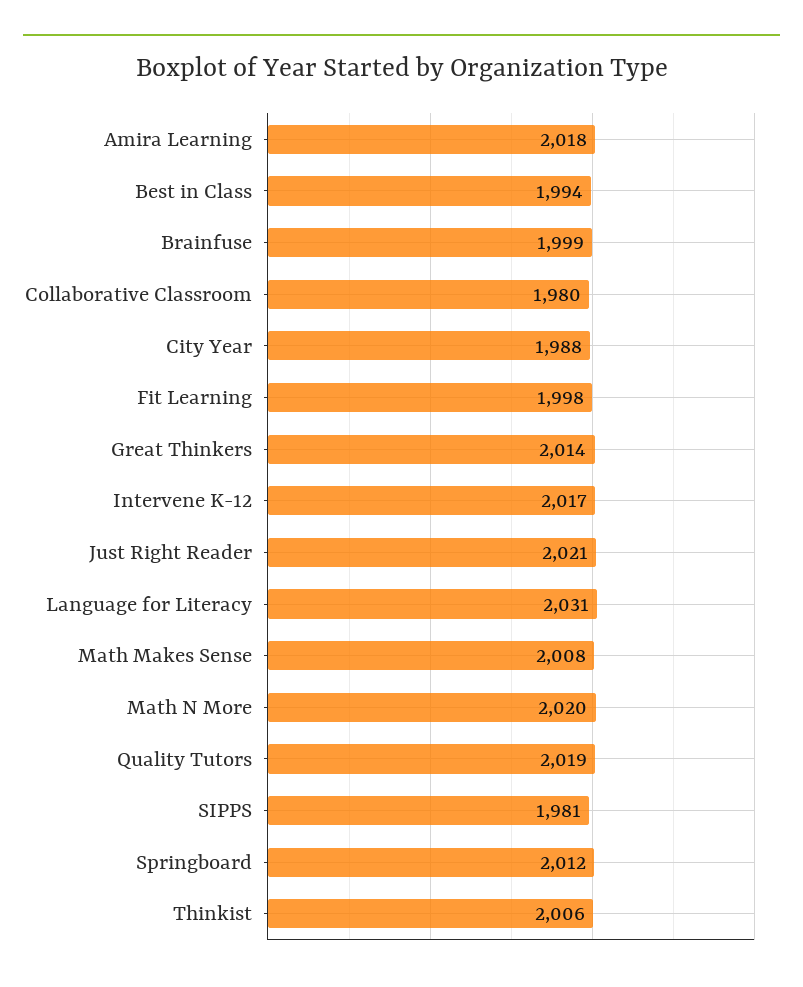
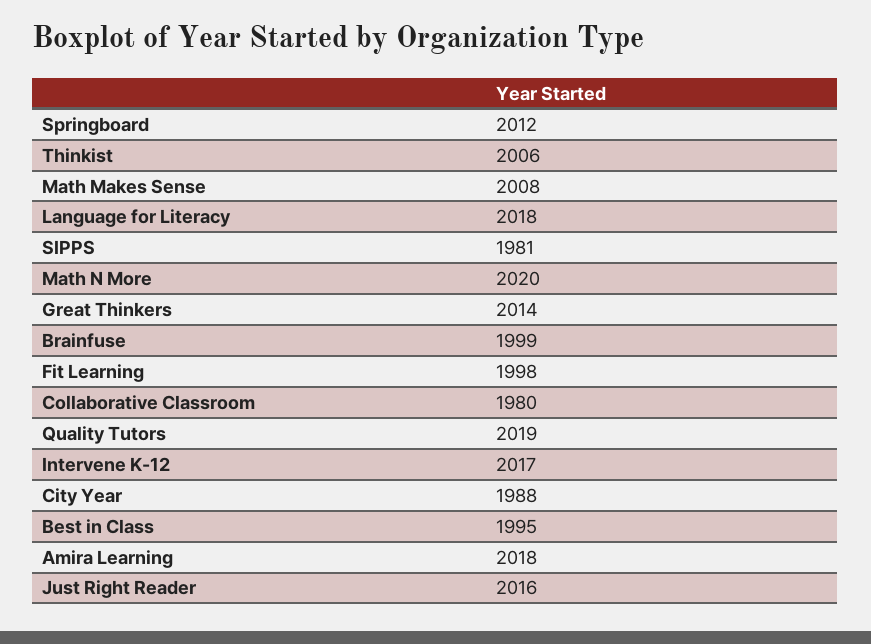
Best in Class: 1994 -> 1995
Just Right Reader: 2021 -> 2016
Language for Literacy: 2031 -> 2018

